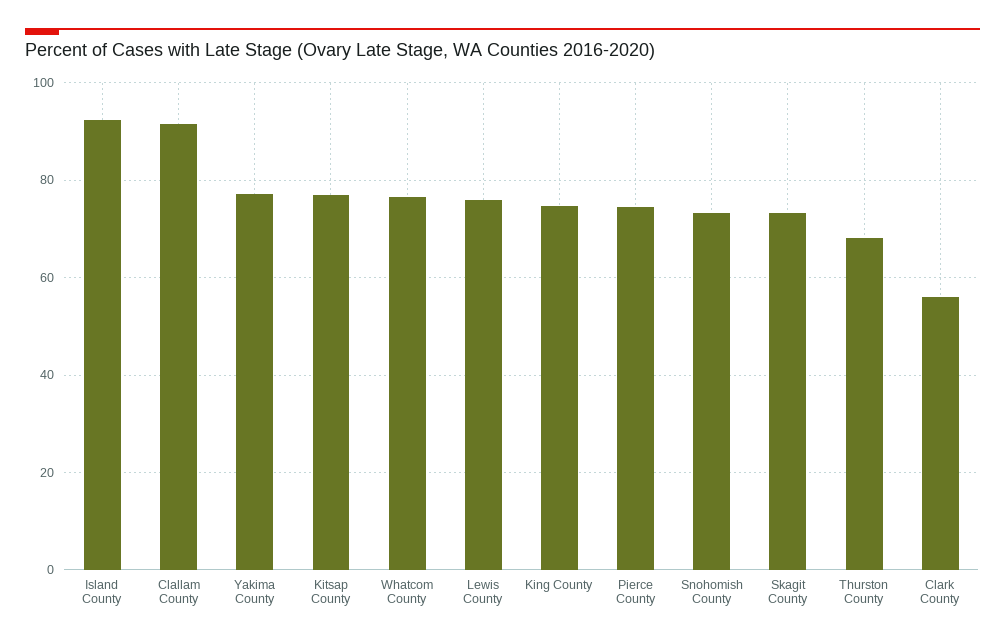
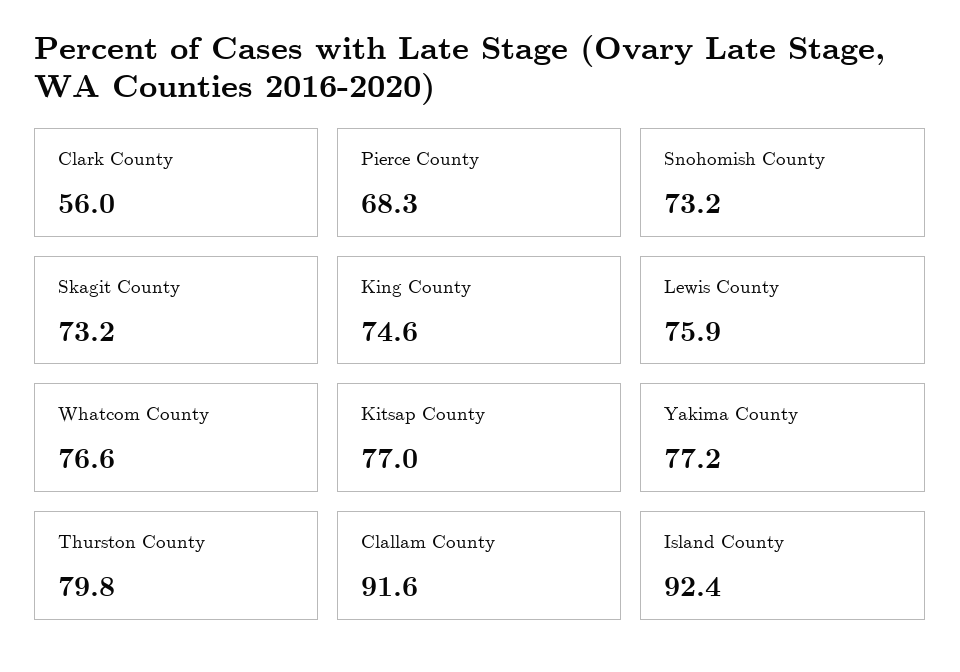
Pierce County: 74 -> 68.3
Thurston County: 68 -> 79.8

